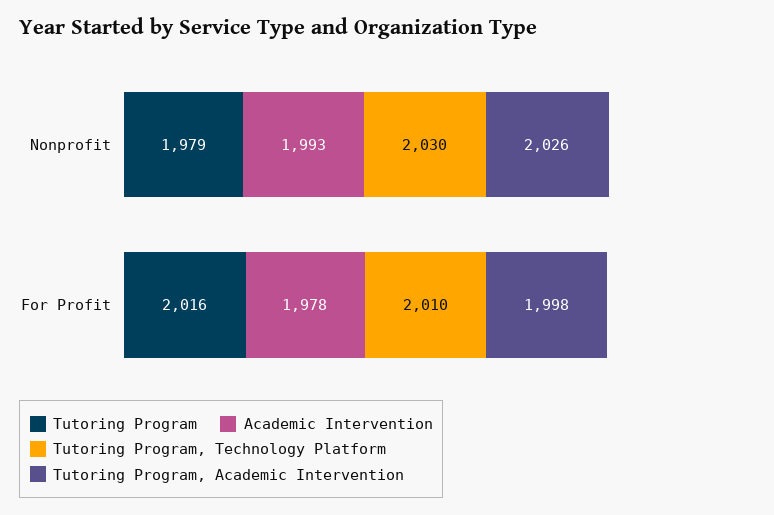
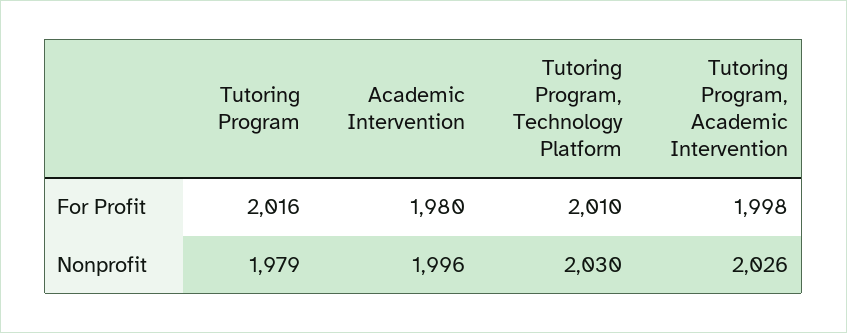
Academic Intervention, Nonprofit: 1993 -> 1996
Academic Intervention, For Profit: 1978 -> 1980

